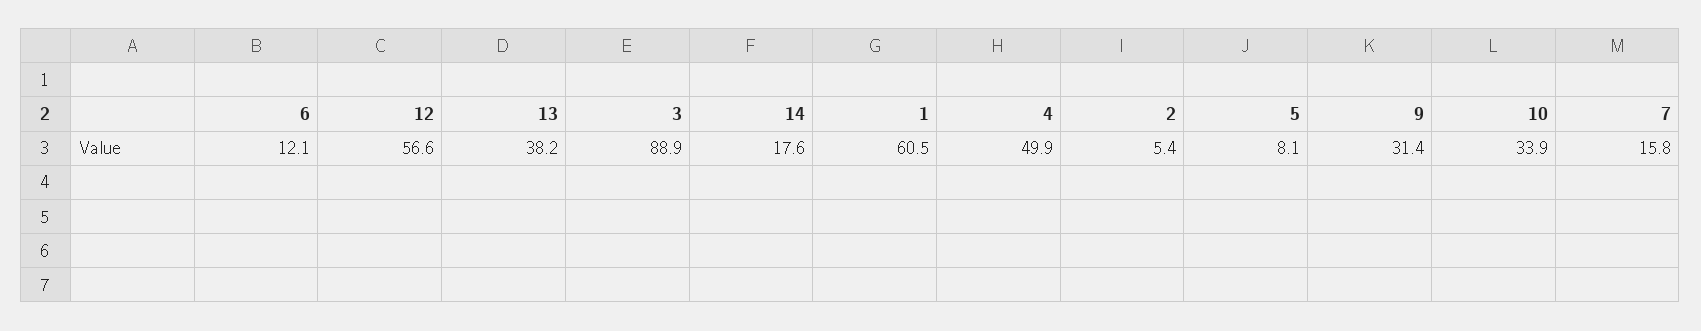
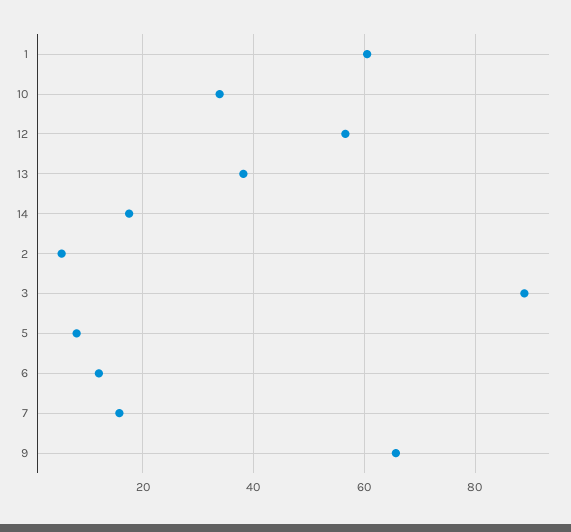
4: 49.9 -> none
9: 31.4 -> 66

